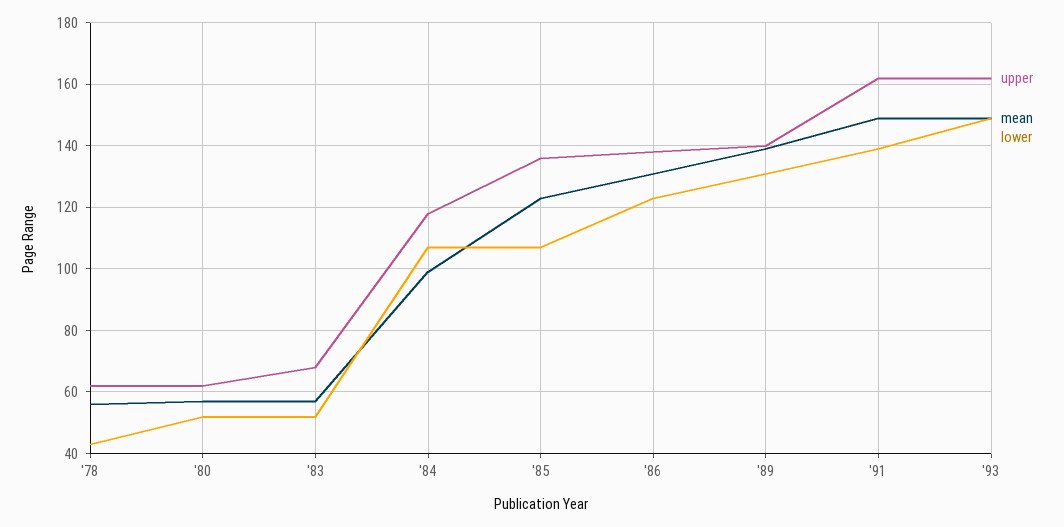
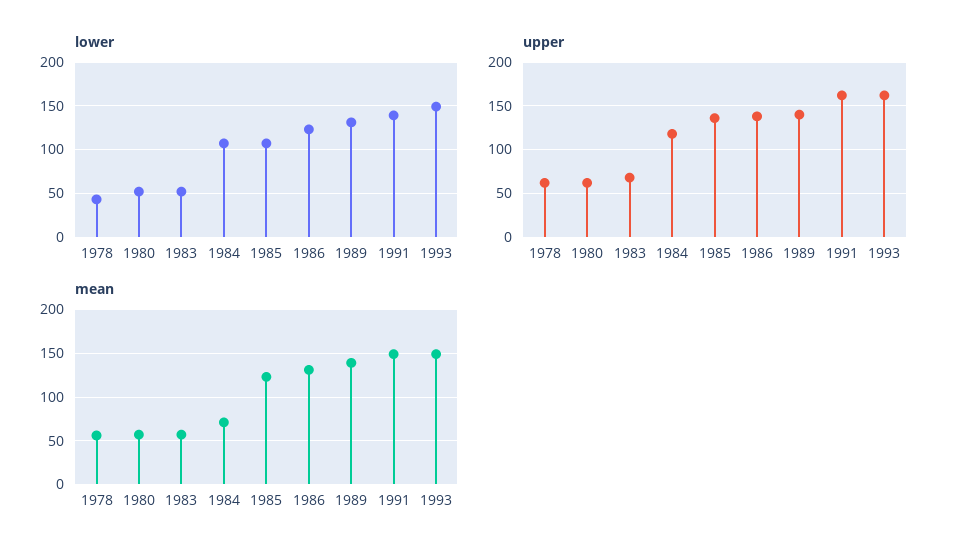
mean, '84: 100 -> 70

